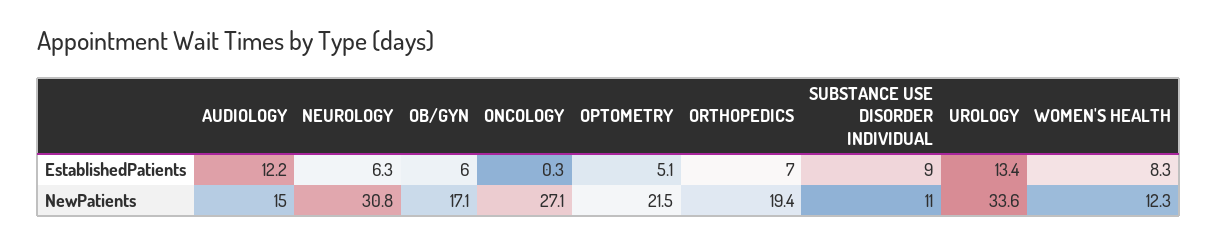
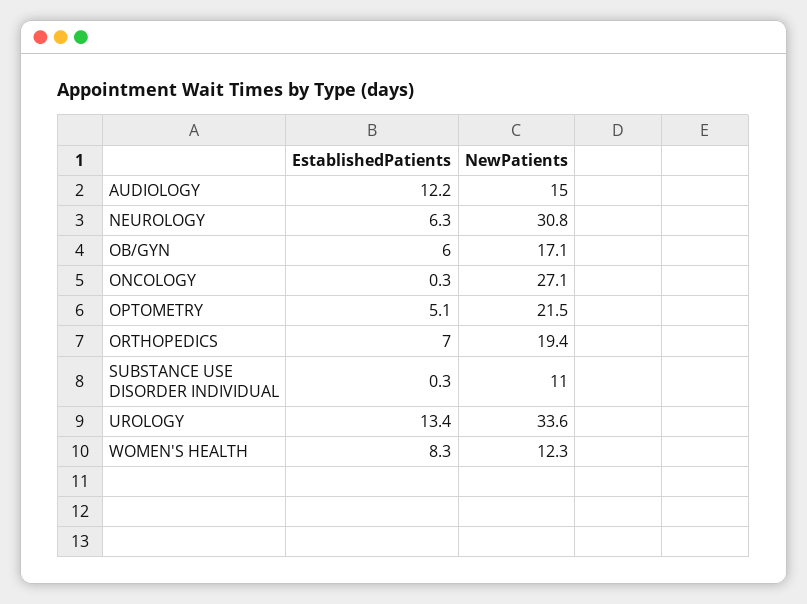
SUBSTANCE USE DISORDER INDIVIDUAL, EstablishedPatients: 9 -> 0.3

